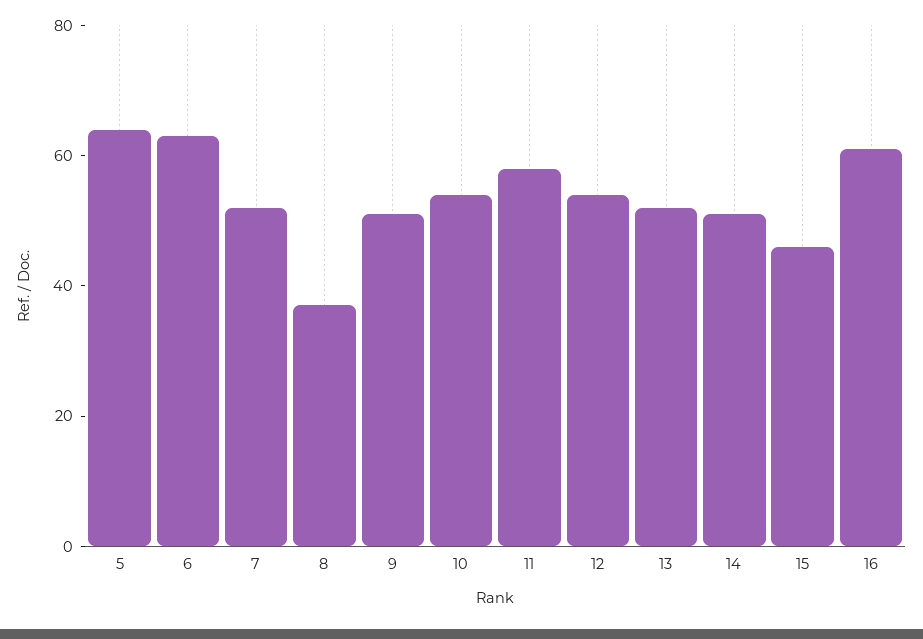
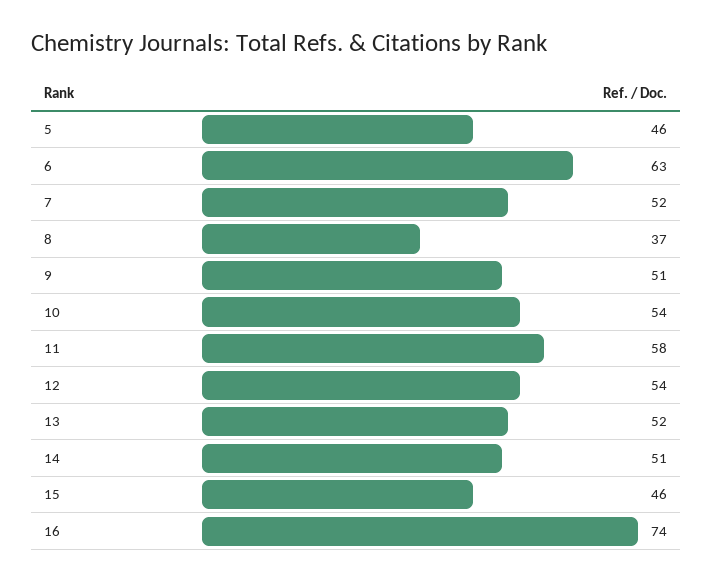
5: 65 -> 46
16: 60 -> 74

